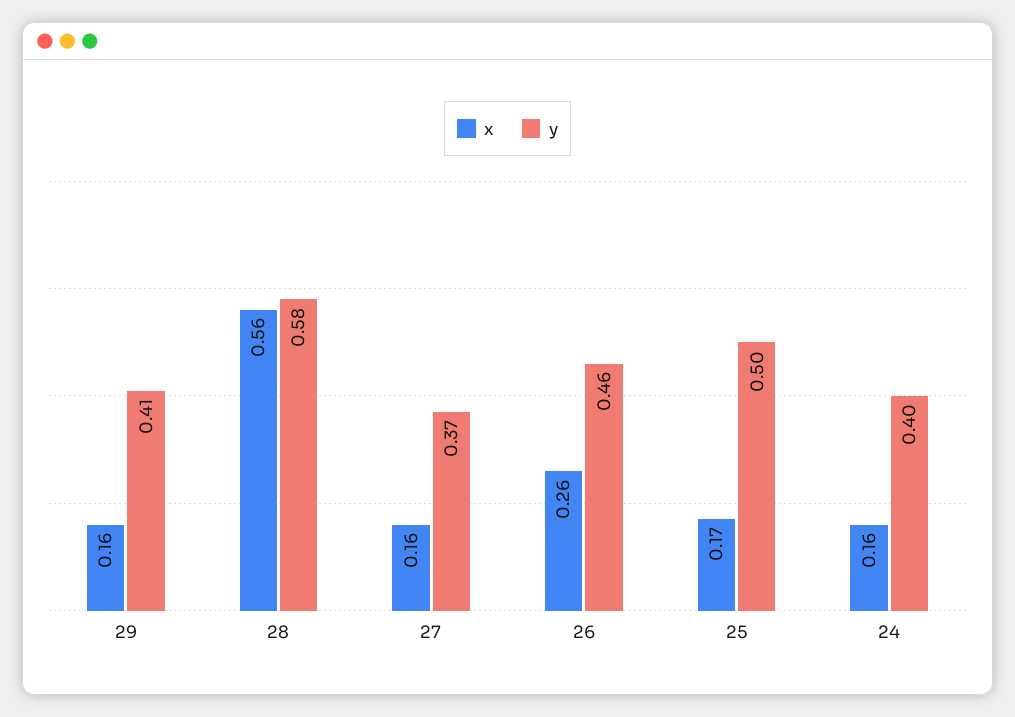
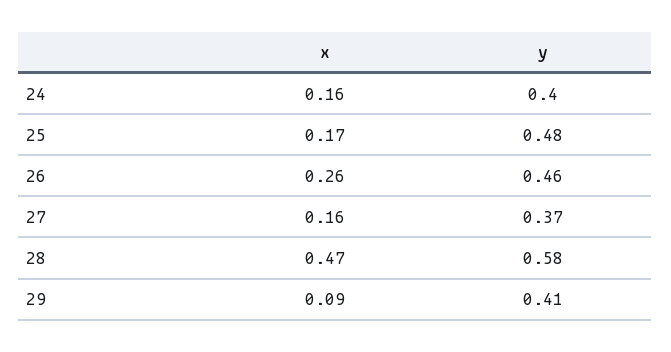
x, 29: 0.16 -> 0.09
x, 28: 0.56 -> 0.47
y, 25: 0.5 -> 0.48

